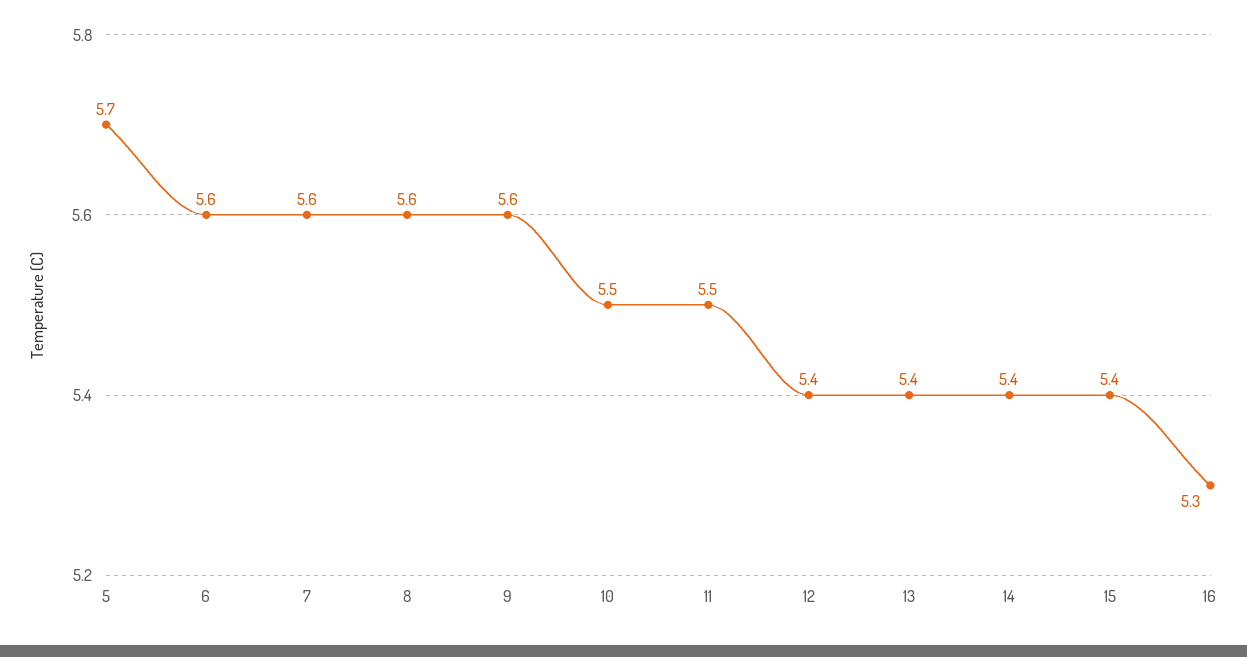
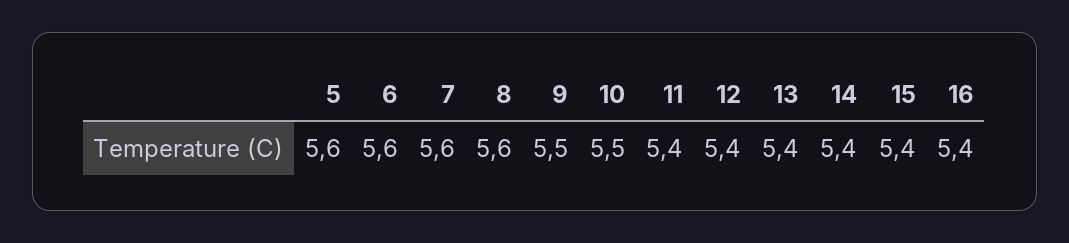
5: 5.7 -> 5.6
9: 5.6 -> 5.5
11: 5.5 -> 5.4
16: 5.3 -> 5.4

